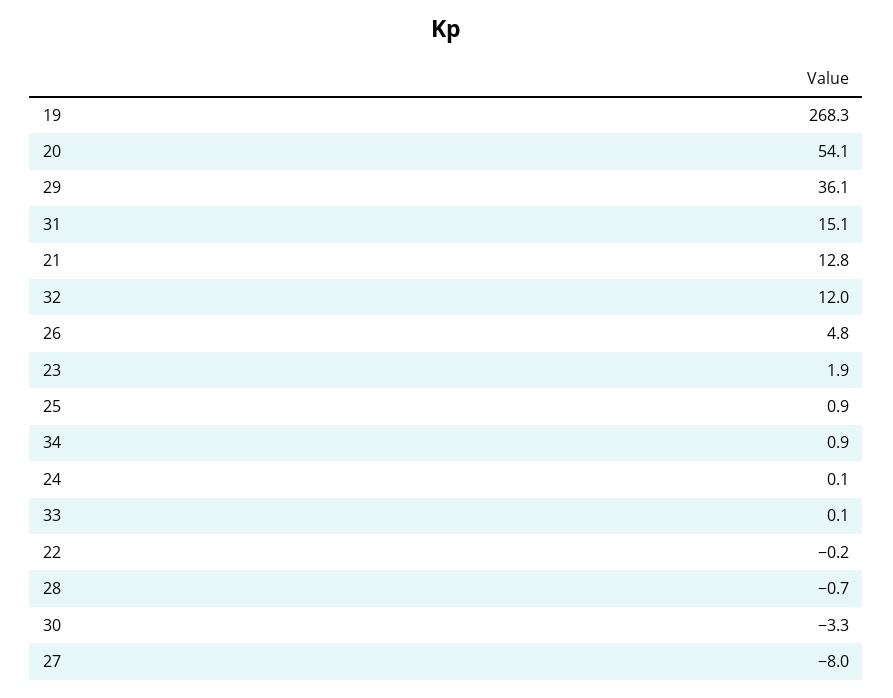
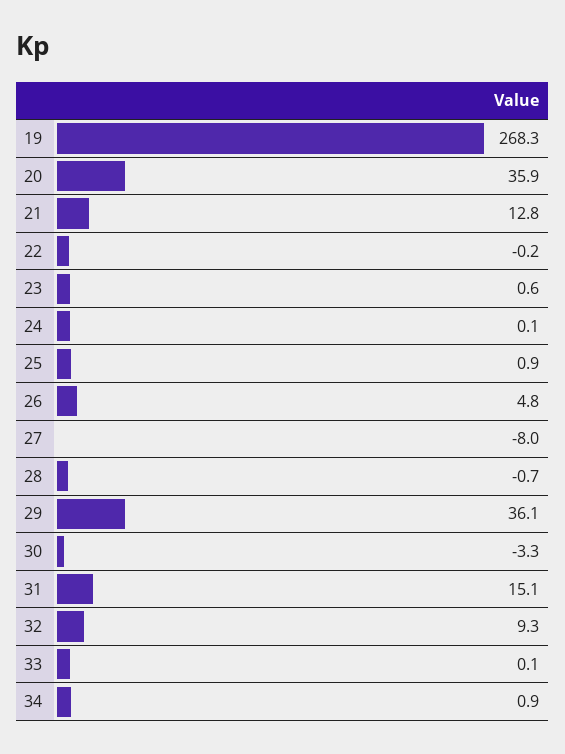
20: 54.1 -> 35.9
32: 12 -> 9.3
23: 1.9 -> 0.6

